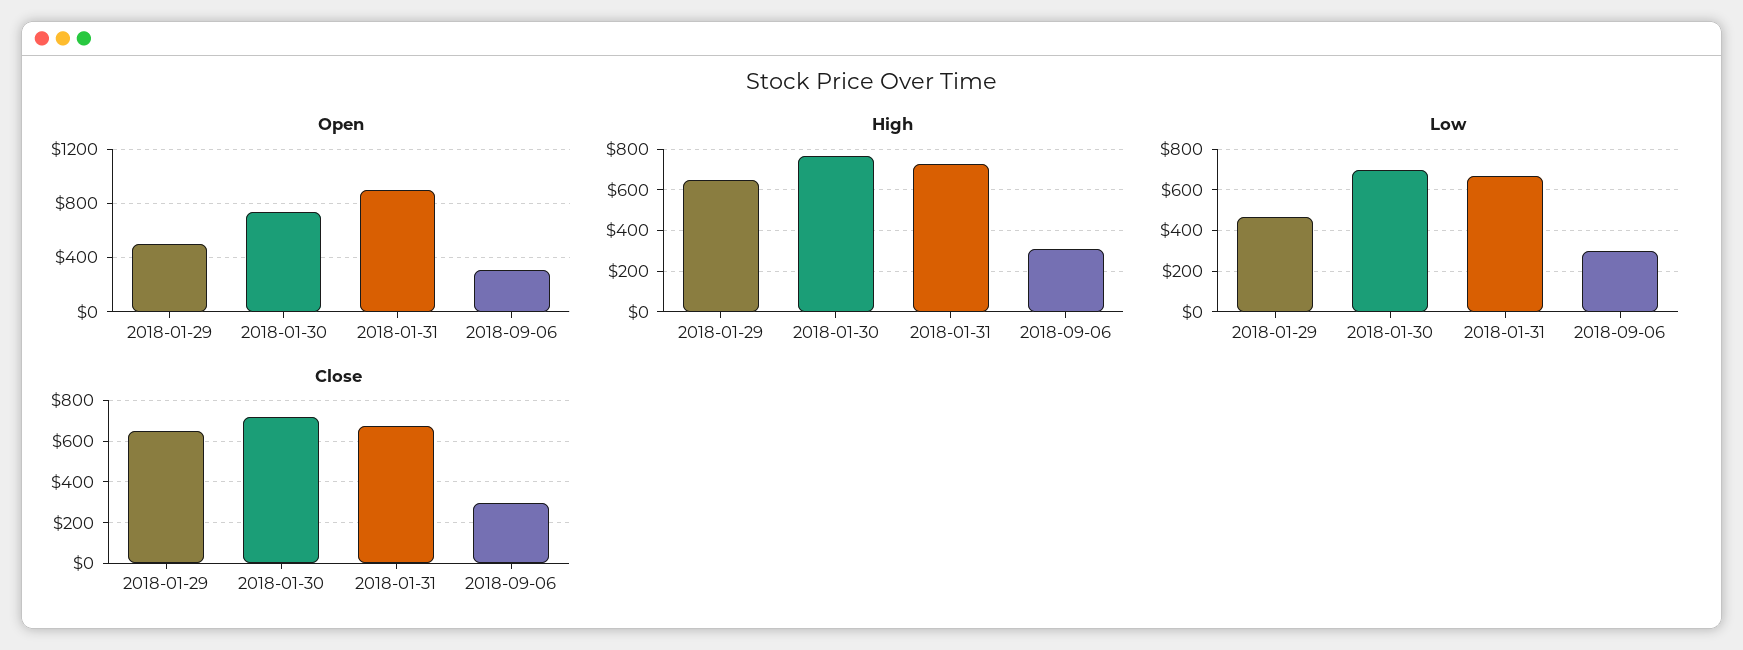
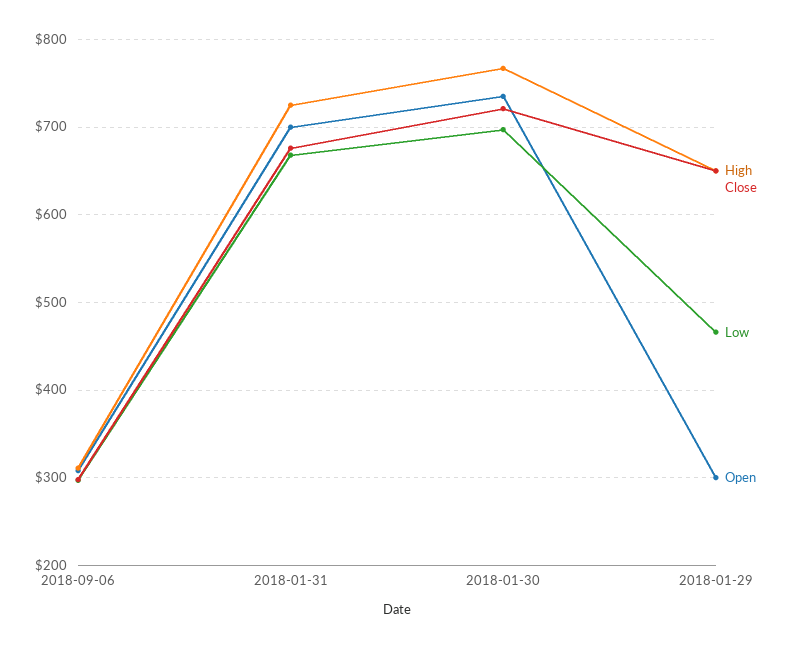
Open, 2018-01-29: 500 -> 300
Open, 2018-01-31: 900 -> 700

